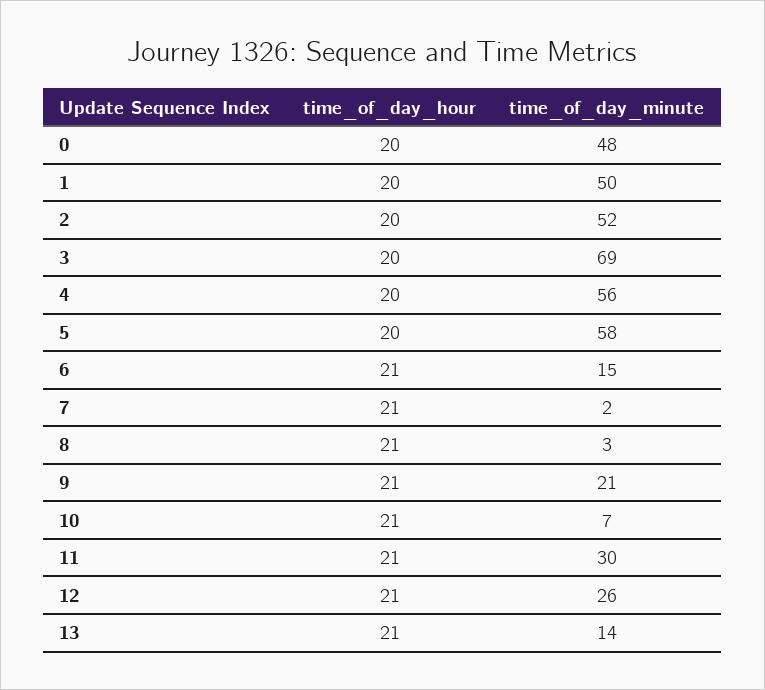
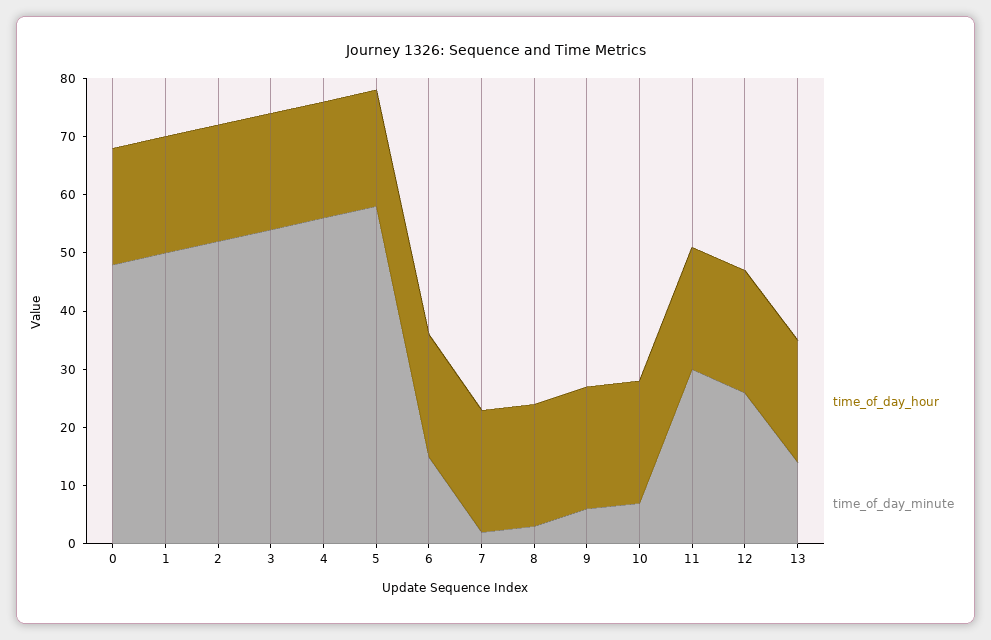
time_of_day_minute, 3: 69 -> 55
time_of_day_minute, 9: 21 -> 5

